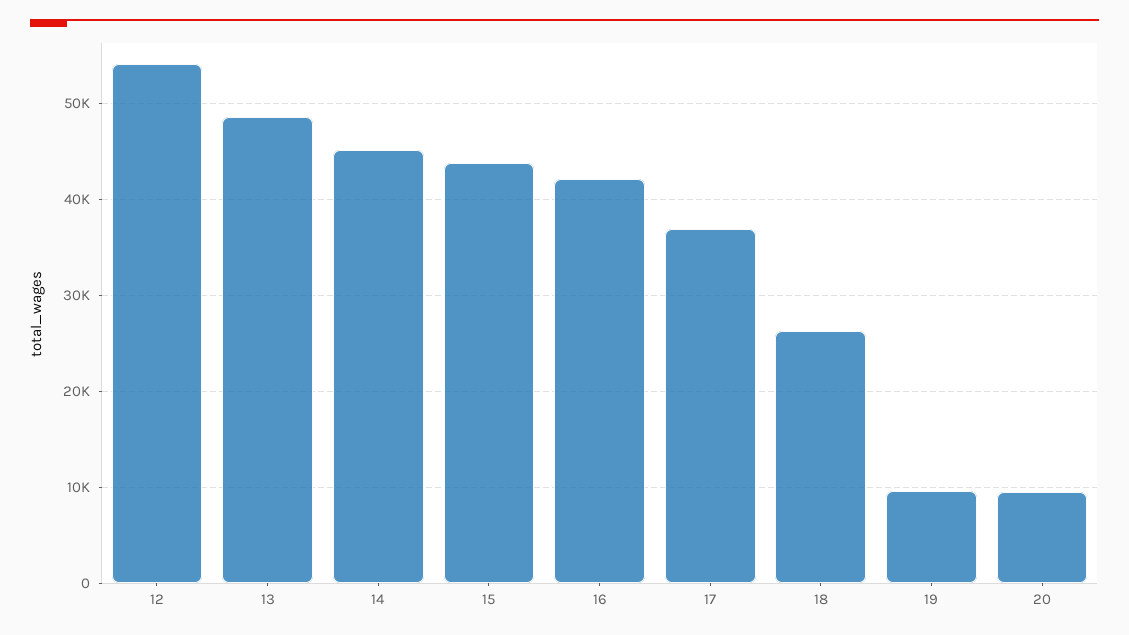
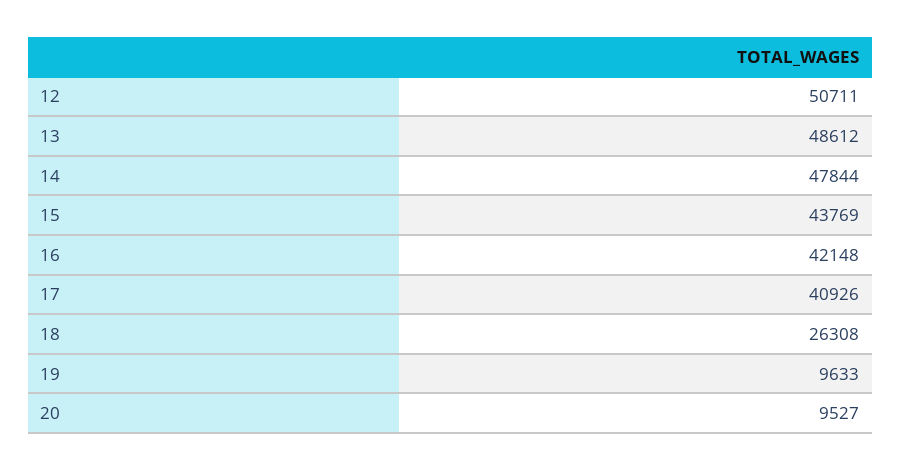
12: 54000 -> 50711
14: 45000 -> 47844
17: 37000 -> 40926

